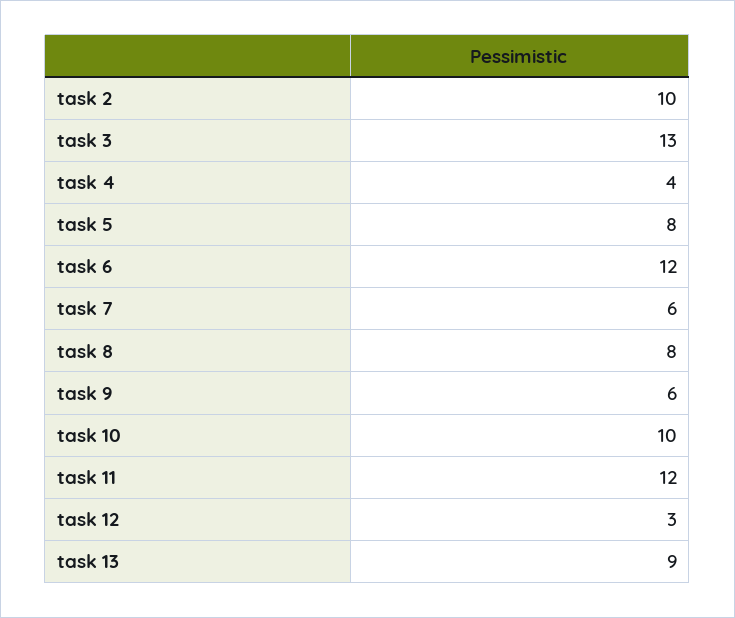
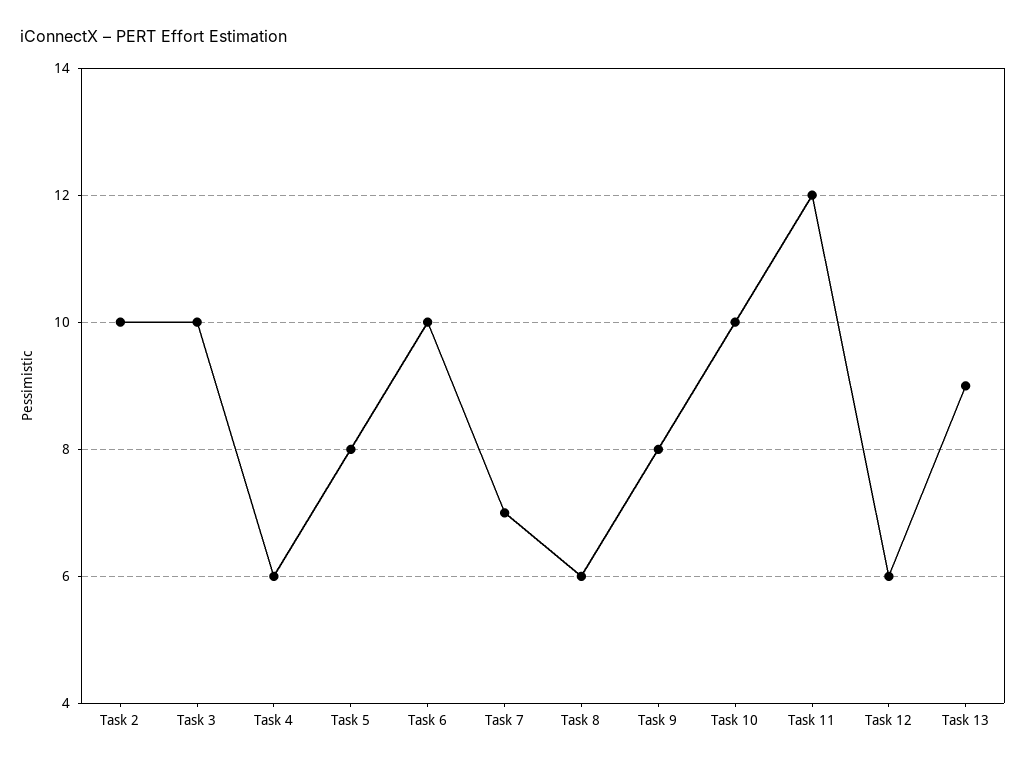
task 3: 13 -> 10
task 4: 4 -> 6
task 6: 12 -> 10
task 7: 6 -> 7
task 8: 8 -> 6
task 9: 6 -> 8
task 12: 3 -> 6

